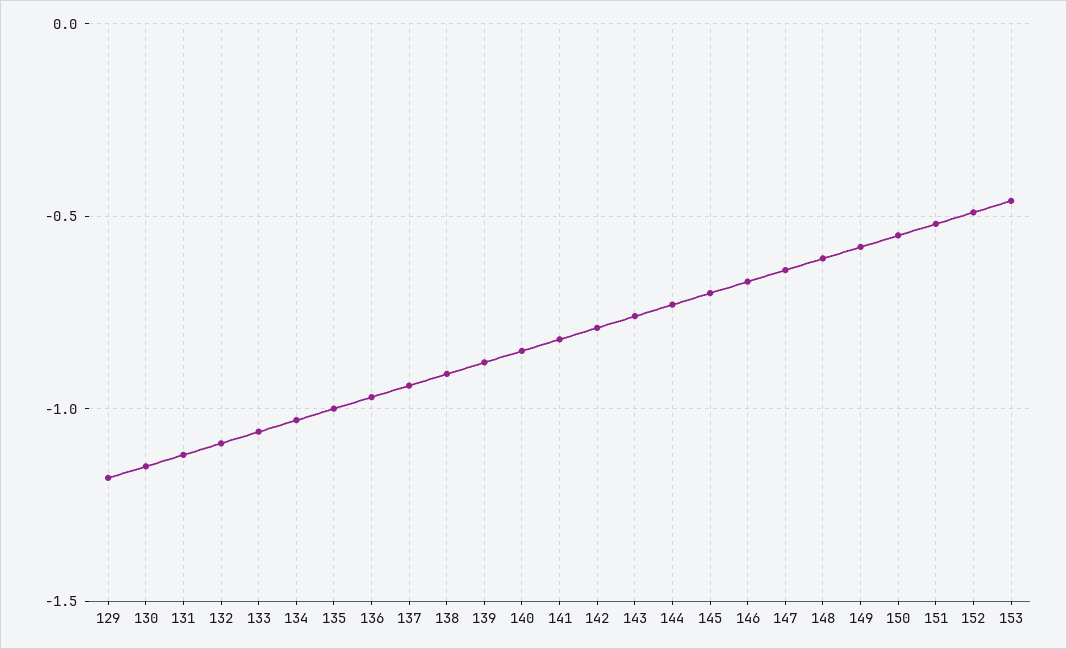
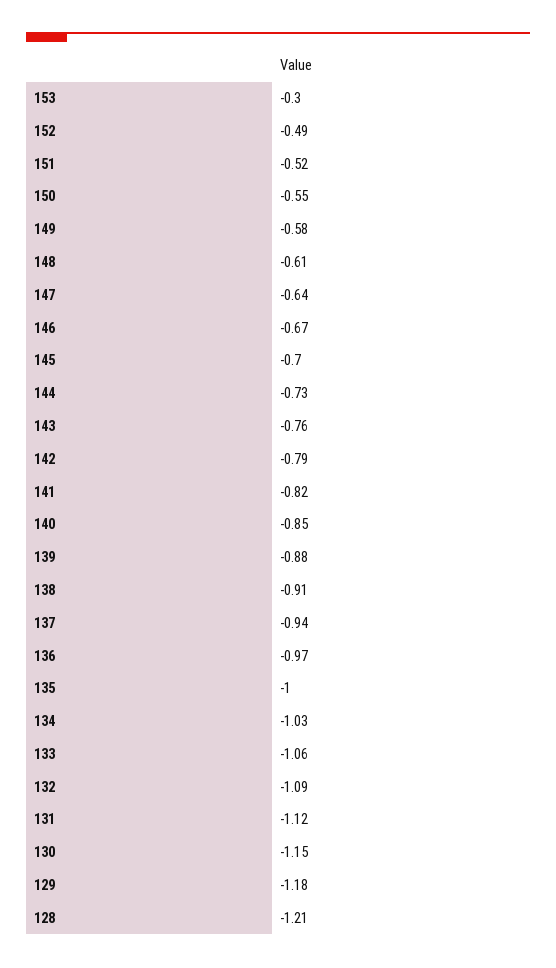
153: -0.45 -> -0.3
128: none -> -1.21

